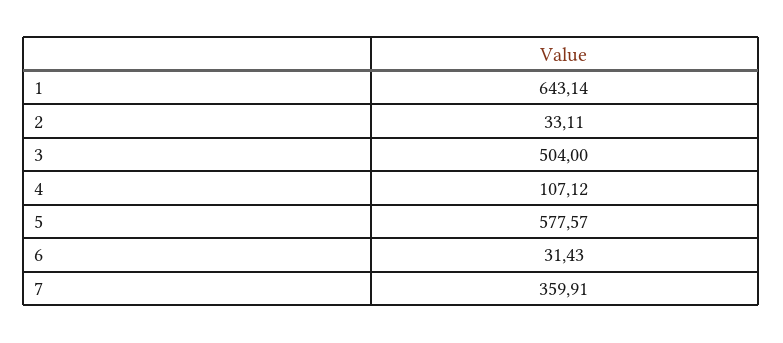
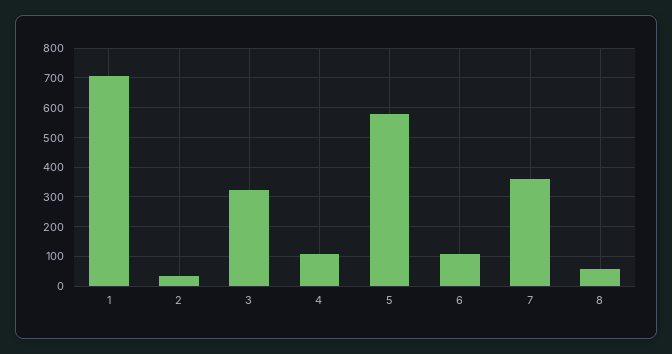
1: 643.14 -> 700
3: 504 -> 325
6: 31.43 -> 100
8: none -> 50

